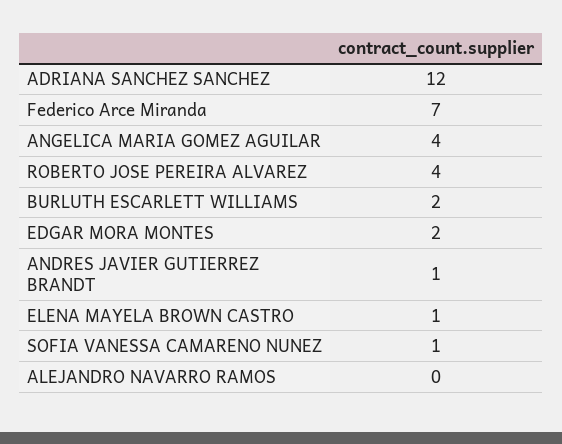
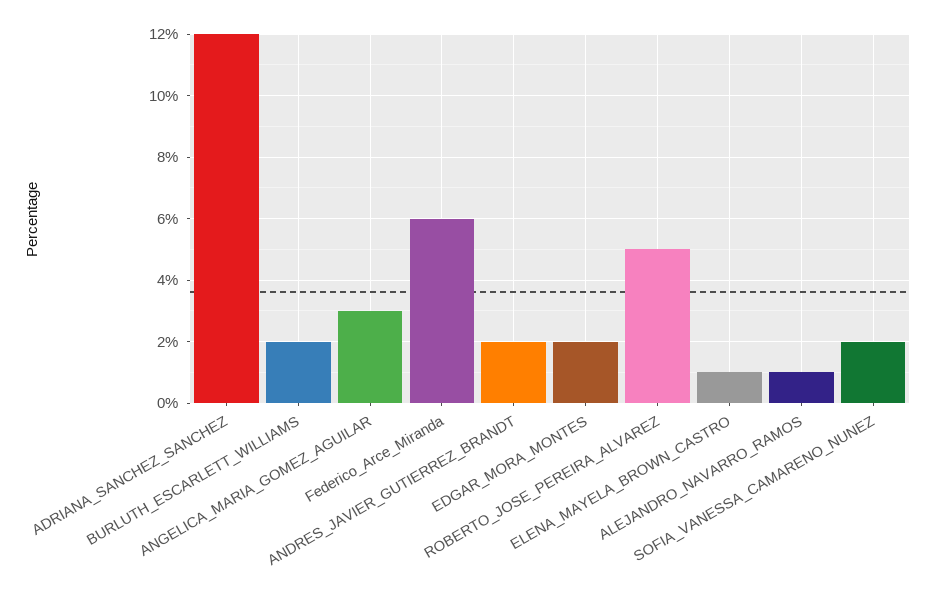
Federico Arce Miranda: 7 -> 6
ANGELICA MARIA GOMEZ AGUILAR: 4 -> 3
ROBERTO JOSE PEREIRA ALVAREZ: 4 -> 5
ANDRES JAVIER GUTIERREZ BRANDT: 1 -> 2
SOFIA VANESSA CAMARENO NUNEZ: 1 -> 2
ALEJANDRO NAVARRO RAMOS: 0 -> 1

